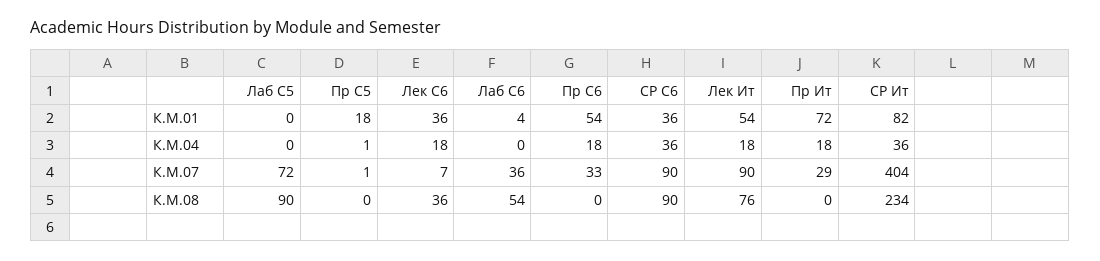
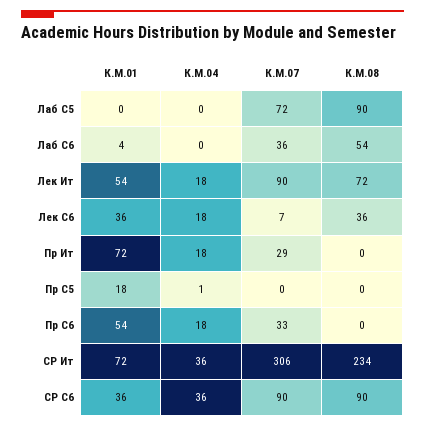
СР Ит, К.М.01: 82 -> 72
Пр С5, К.М.07: 1 -> 0
СР Ит, К.М.07: 404 -> 306
Лек Ит, К.М.08: 76 -> 72

